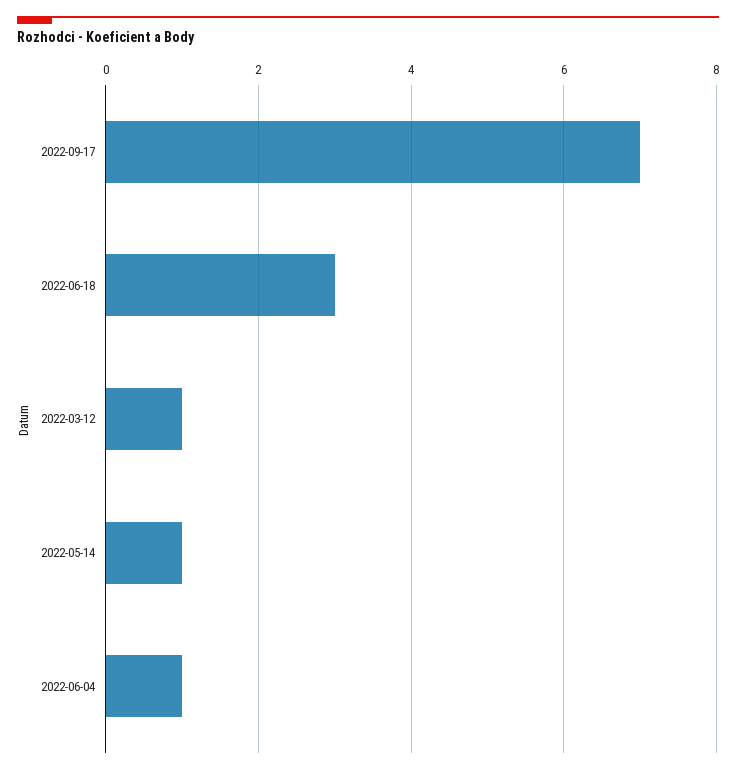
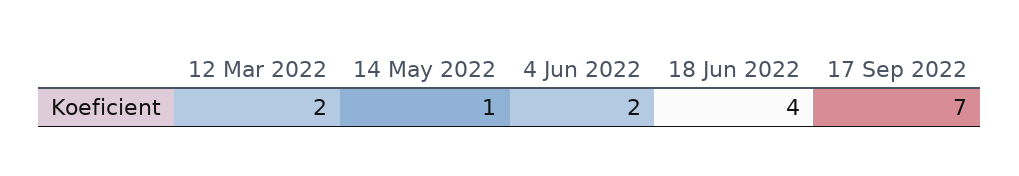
2022-06-18: 3 -> 4
2022-03-12: 1 -> 2
2022-06-04: 1 -> 2

